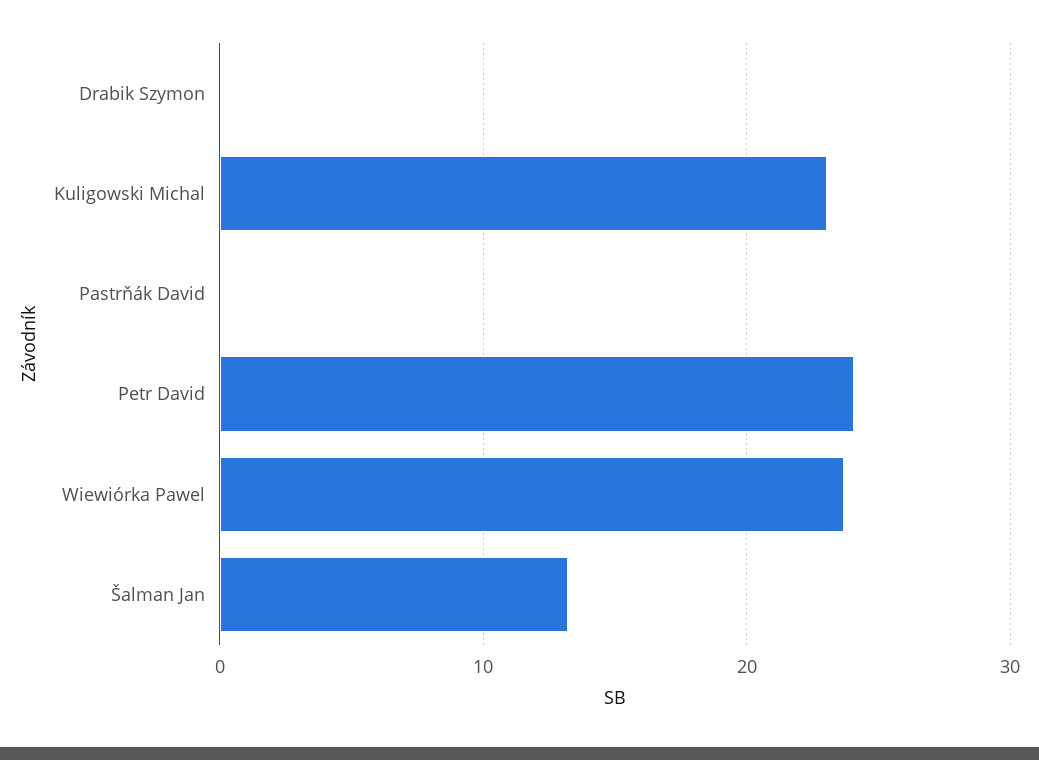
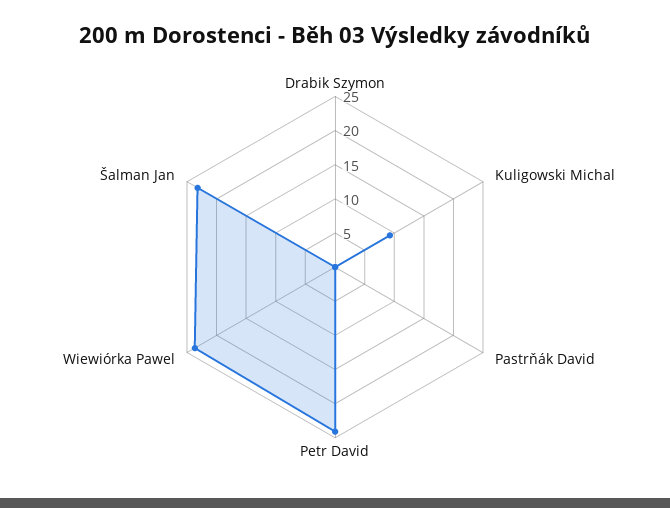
Kuligowski Michal: 23 -> 10
Šalman Jan: 13 -> 22.5

